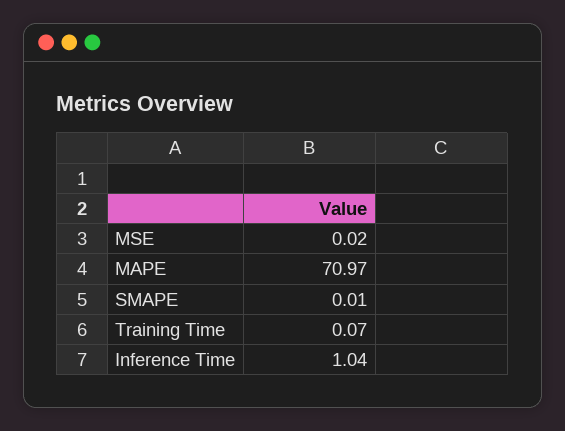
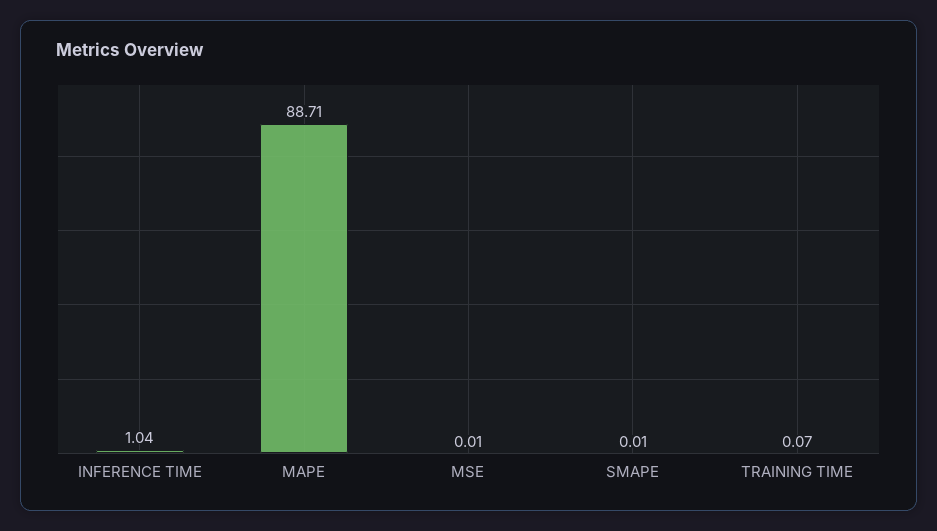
MSE: 0.02 -> 0.01
MAPE: 70.97 -> 88.71

